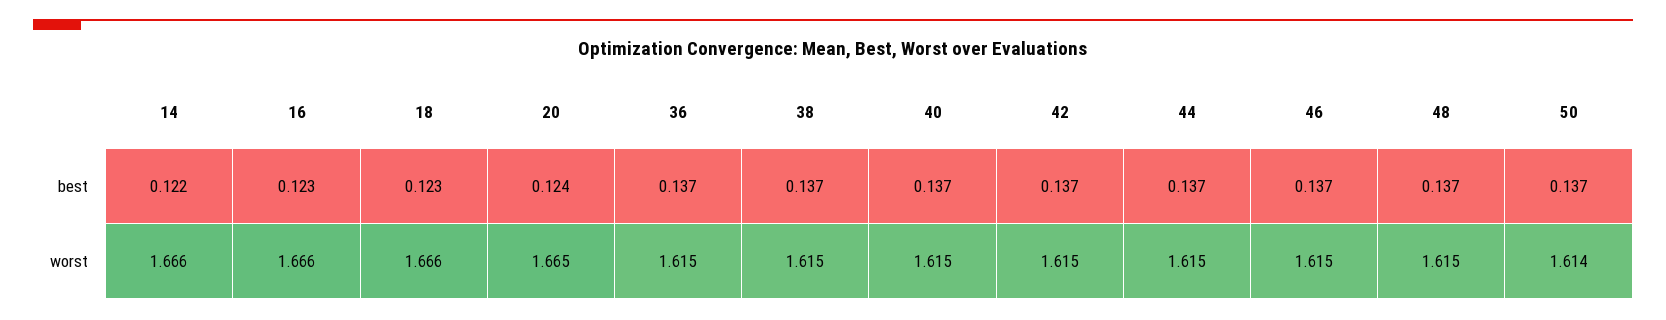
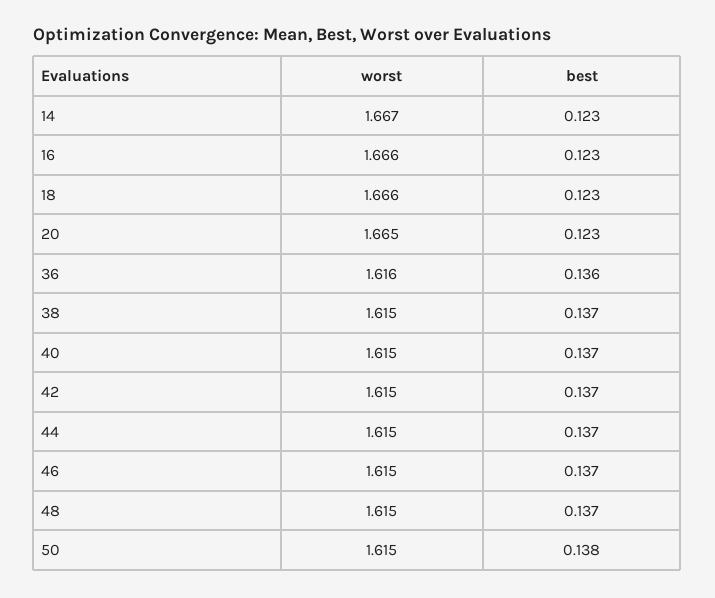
14, best: 0.122 -> 0.123
20, best: 0.124 -> 0.123
36, best: 0.137 -> 0.136
50, best: 0.137 -> 0.138
14, worst: 1.666 -> 1.667
36, worst: 1.615 -> 1.616
50, worst: 1.614 -> 1.615

